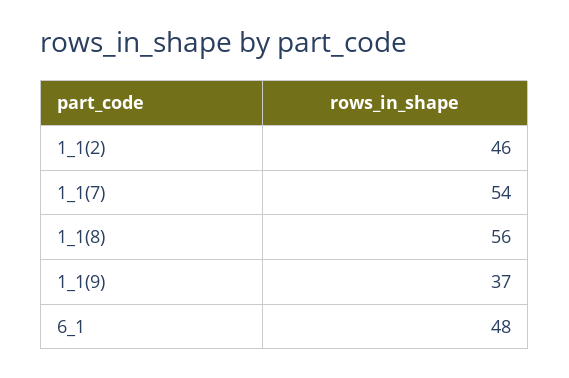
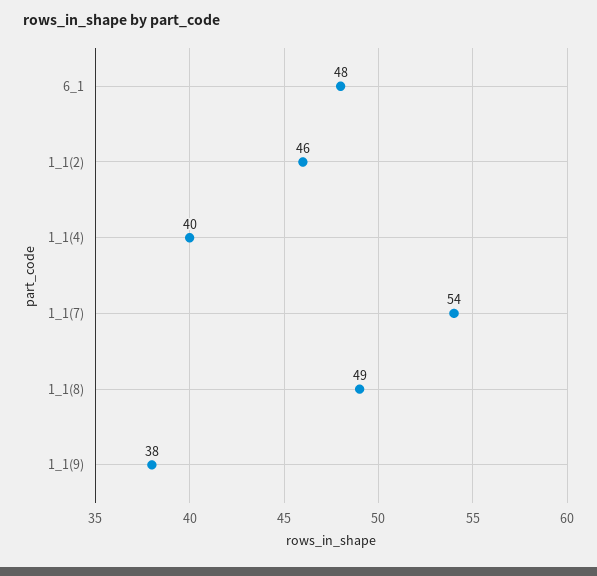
1_1(8): 56 -> 49
1_1(9): 37 -> 38
1_1(4): none -> 40

